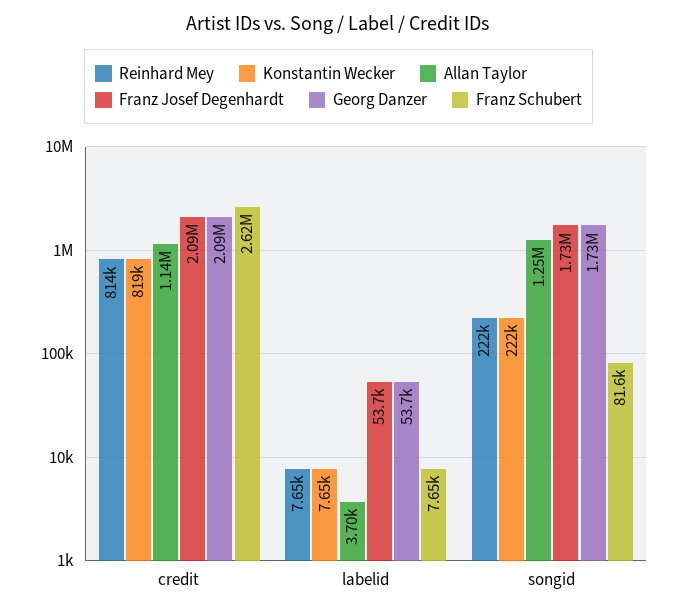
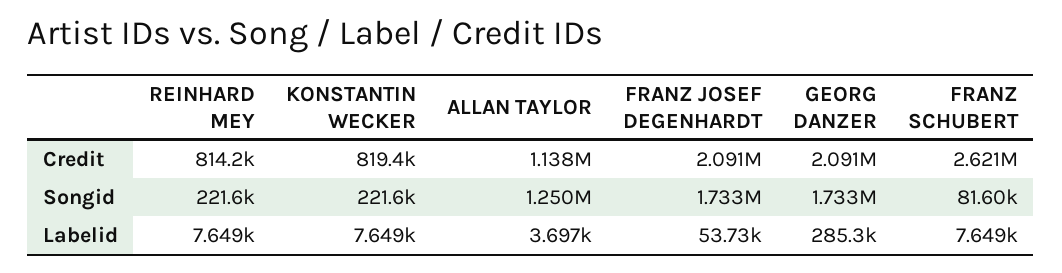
Georg Danzer, labelid: 53700 -> 285300

